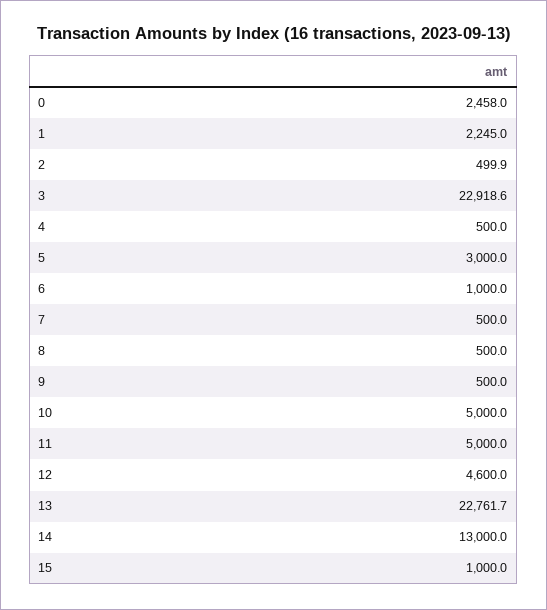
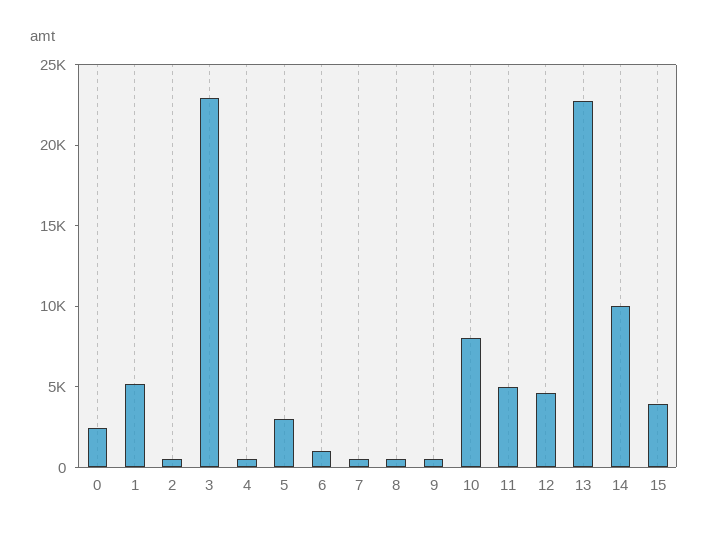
1: 2245 -> 5000
10: 5000 -> 8000
14: 13000 -> 10000
15: 1000 -> 4000

